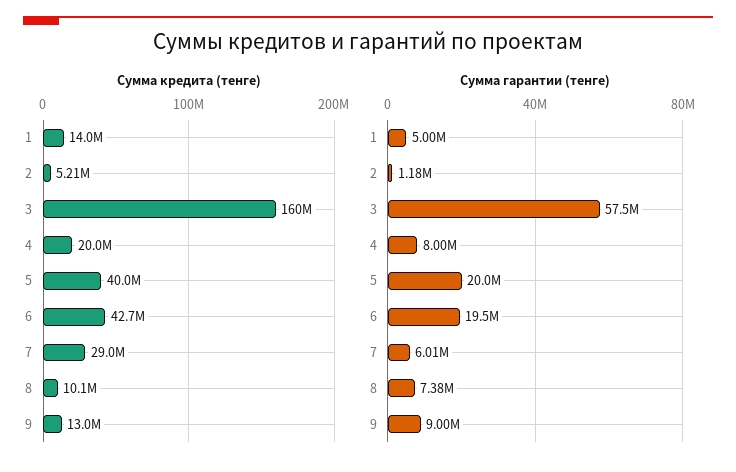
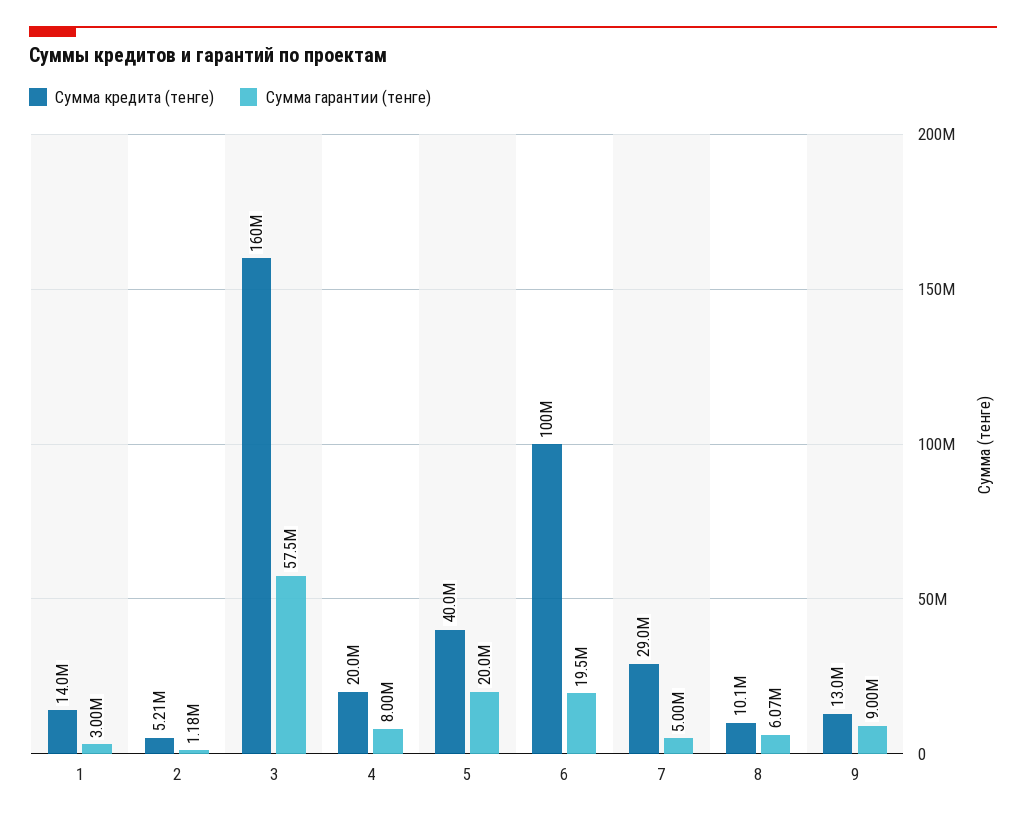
Сумма кредита (тенге), 6: 42700000 -> 100000000
Сумма гарантии (тенге), 1: 5000000 -> 3000000
Сумма гарантии (тенге), 7: 6010000 -> 5000000
Сумма гарантии (тенге), 8: 7380000 -> 6070000

